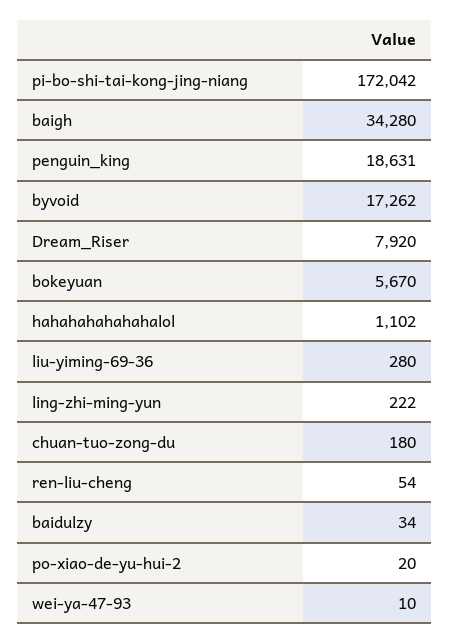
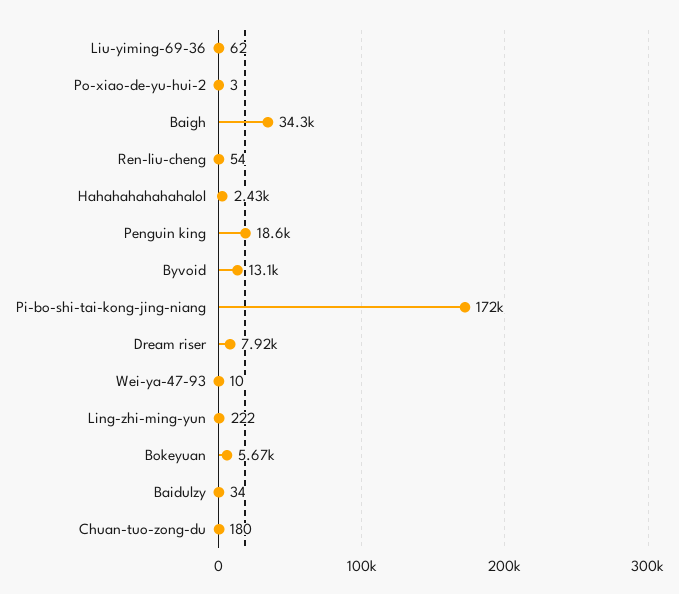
byvoid: 17262 -> 13100
hahahahahahahalol: 1102 -> 2430
liu-yiming-69-36: 280 -> 62
po-xiao-de-yu-hui-2: 20 -> 3

